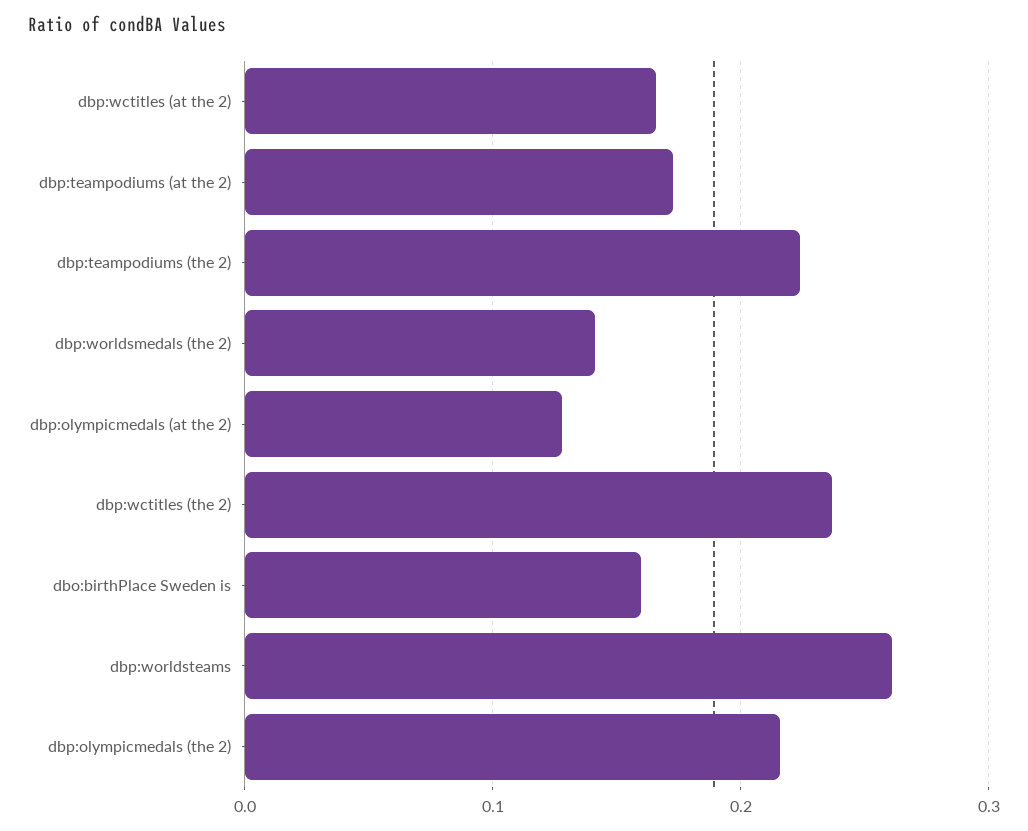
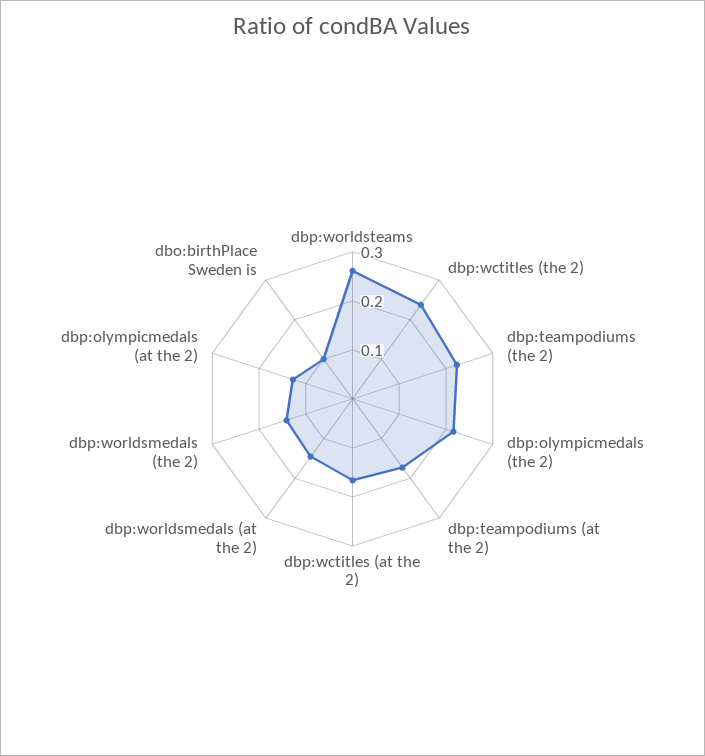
dbo:birthPlace Sweden is: 0.16 -> 0.1
dbp:worldsmedals (at the 2): none -> 0.14

